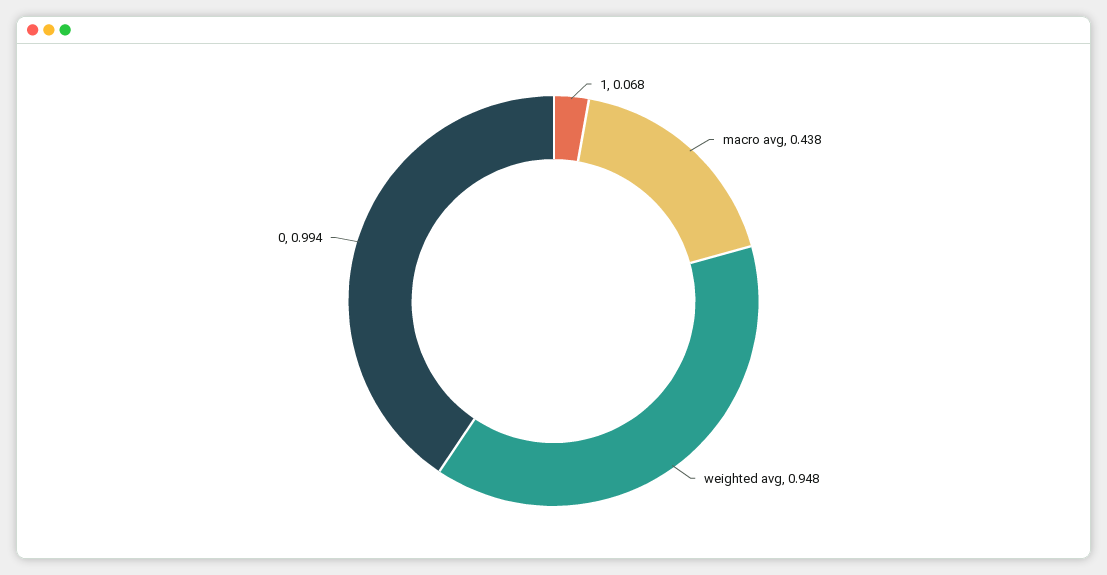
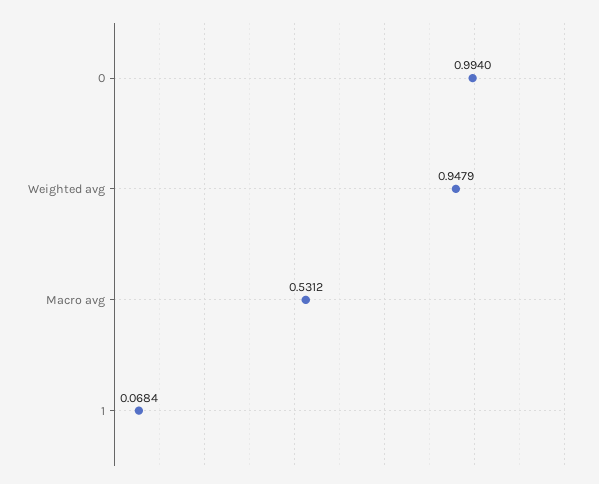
macro avg: 0.438 -> 0.5312

